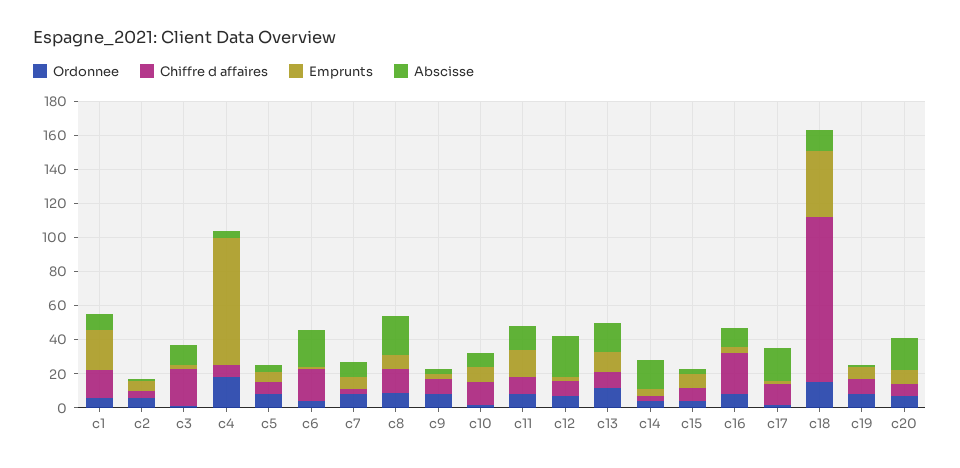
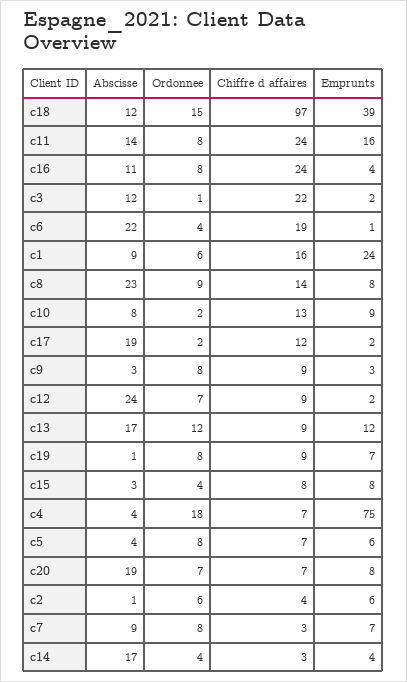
Chiffre d affaires, c11: 10 -> 24

